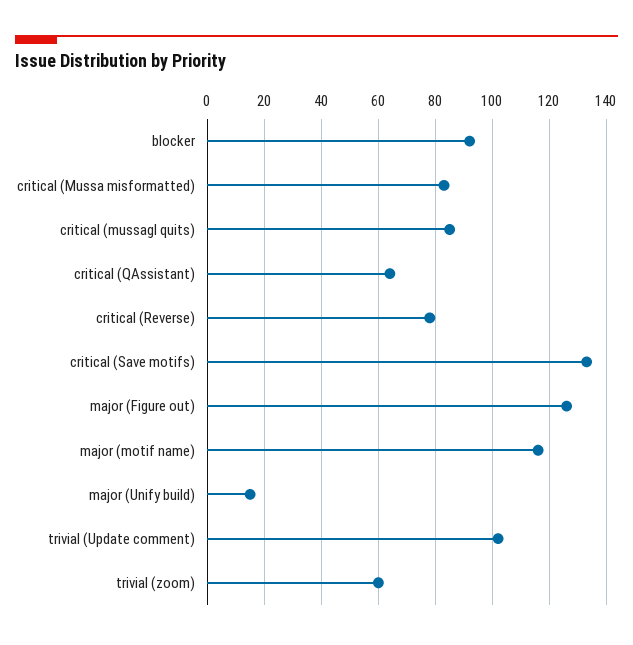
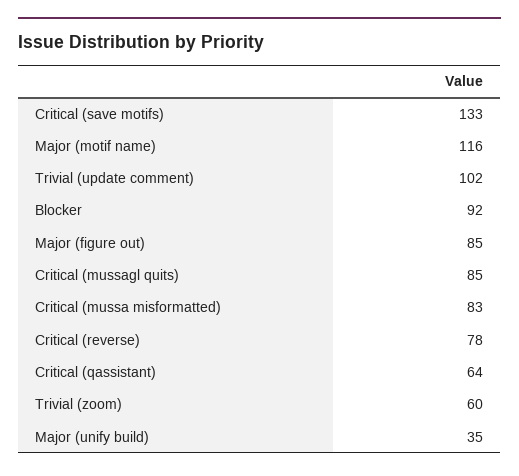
major (Figure out): 125 -> 85
major (Unify build): 15 -> 35

